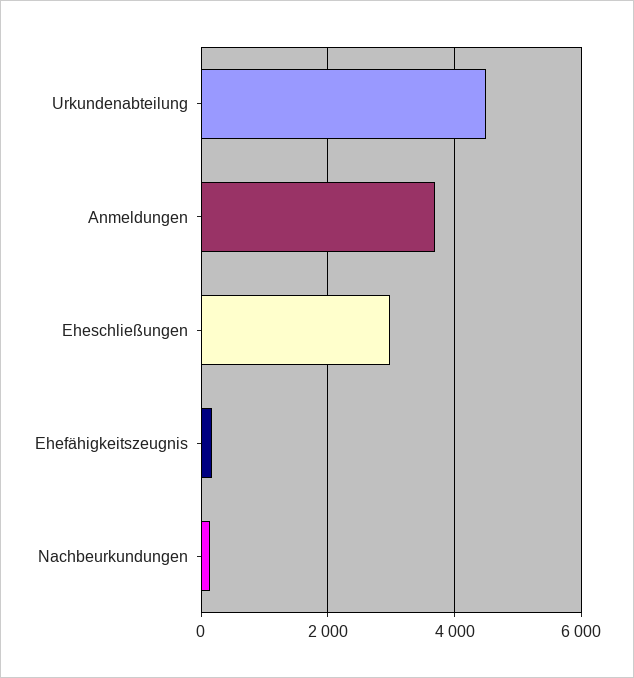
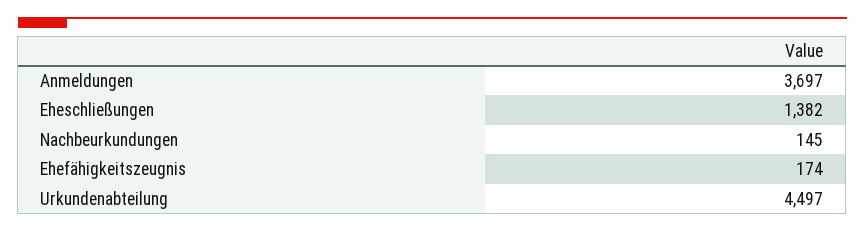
Eheschließungen: 3000 -> 1382

